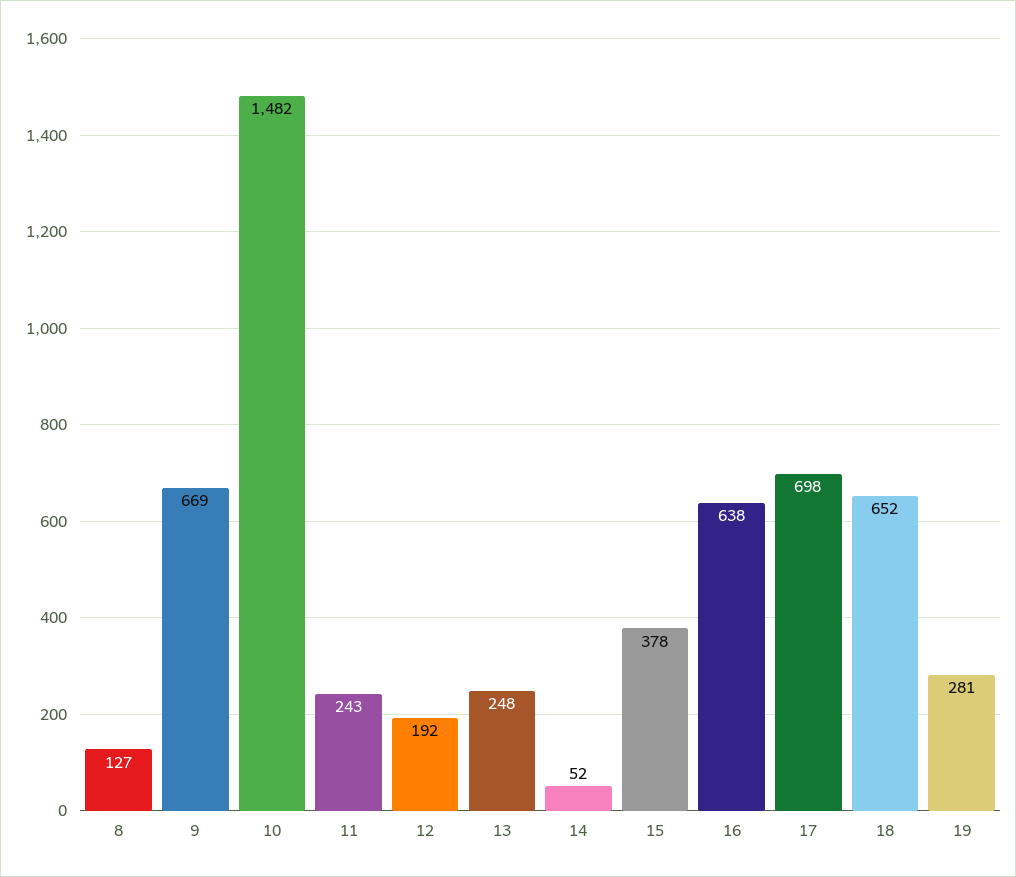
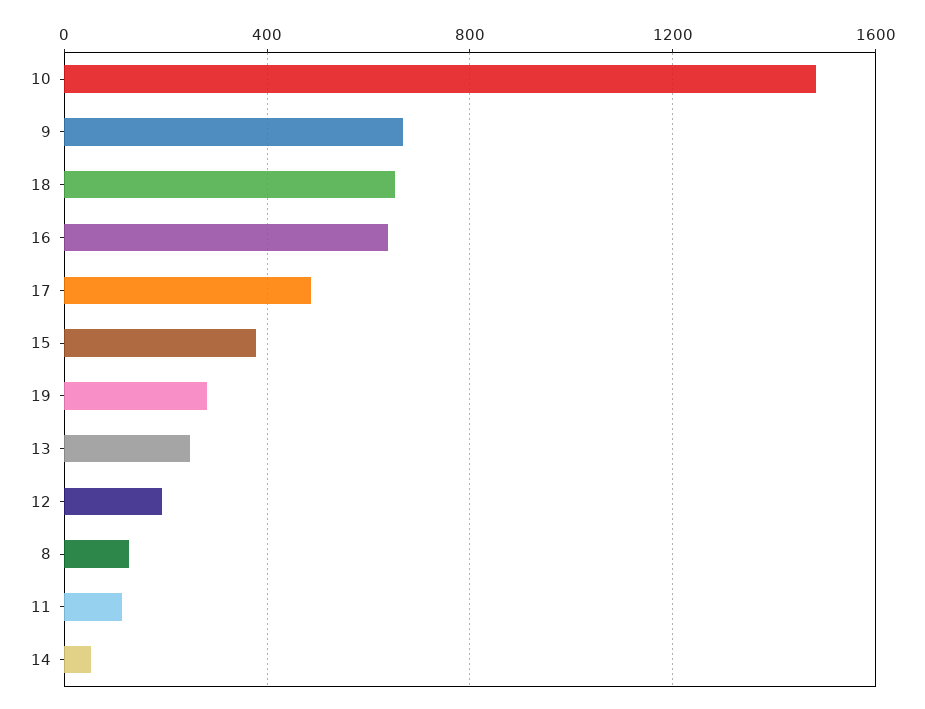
11: 243 -> 100
17: 698 -> 500

